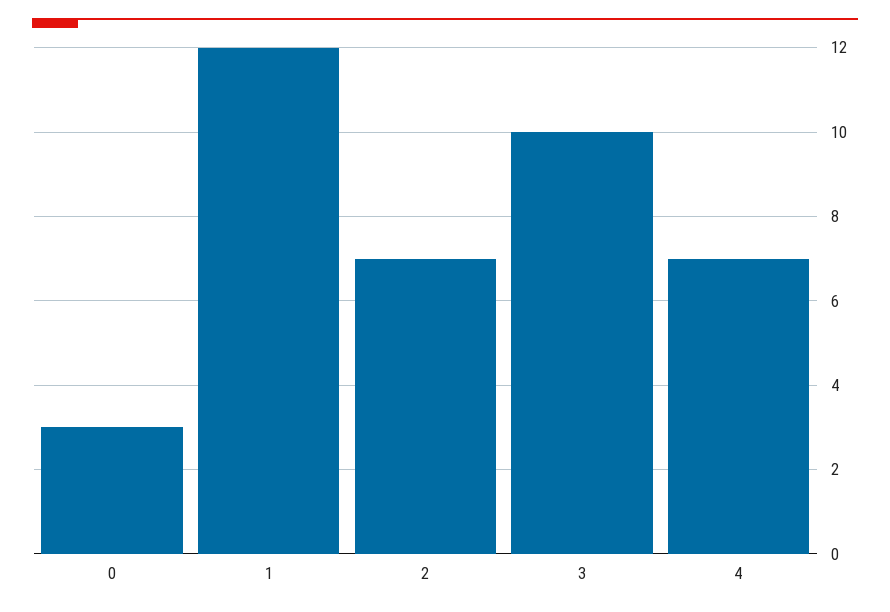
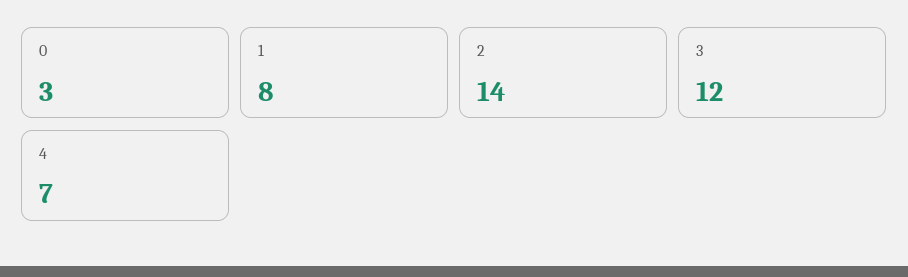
1: 12 -> 8
2: 7 -> 14
3: 10 -> 12

